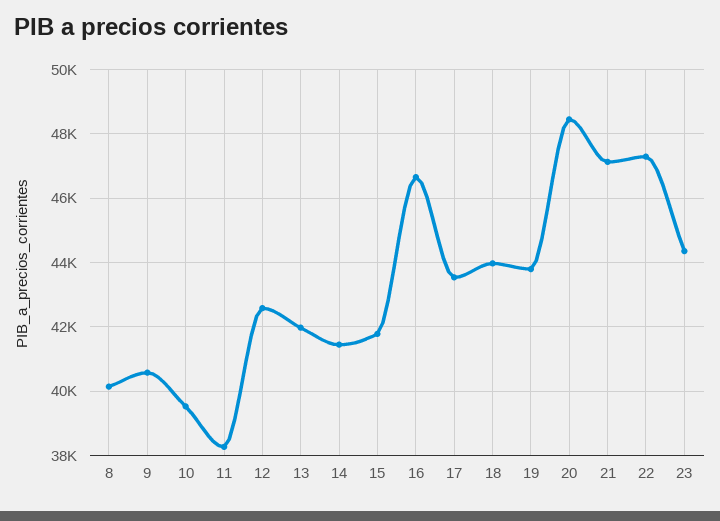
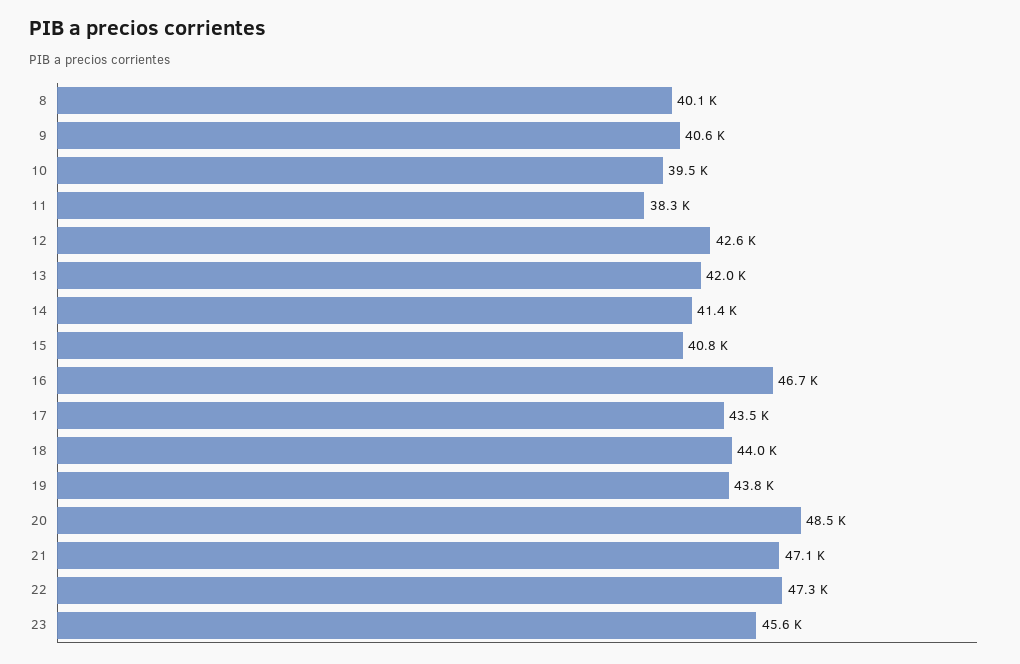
15: 41800 -> 40800
23: 44400 -> 45600

